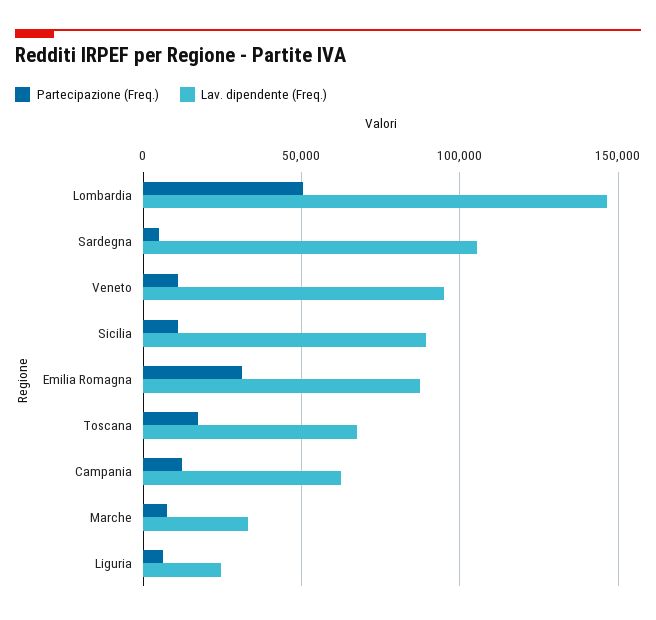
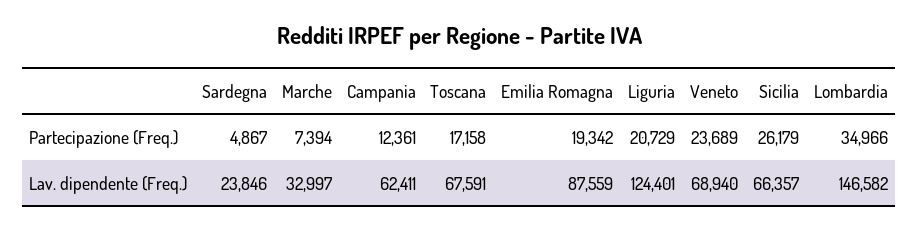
Partecipazione (Freq.), Lombardia: 50000 -> 34966
Lav. dipendente (Freq.), Sardegna: 105000 -> 23846
Partecipazione (Freq.), Veneto: 10000 -> 23689
Lav. dipendente (Freq.), Veneto: 95000 -> 68940
Partecipazione (Freq.), Sicilia: 10000 -> 26179
Lav. dipendente (Freq.), Sicilia: 90000 -> 66357
Partecipazione (Freq.), Emilia Romagna: 30000 -> 19342
Partecipazione (Freq.), Liguria: 5000 -> 20729
Lav. dipendente (Freq.), Liguria: 25000 -> 124401

